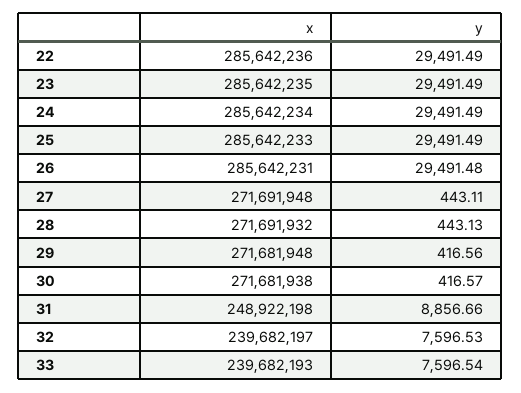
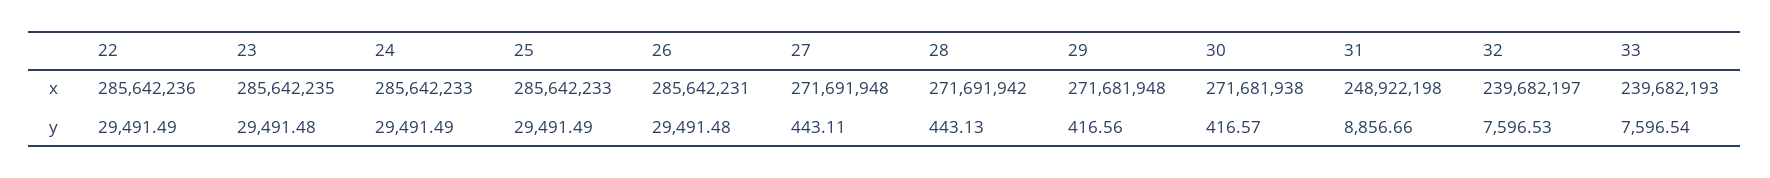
y, 23: 29491.49 -> 29491.48
x, 24: 285642234 -> 285642233
x, 28: 271691932 -> 271691942

